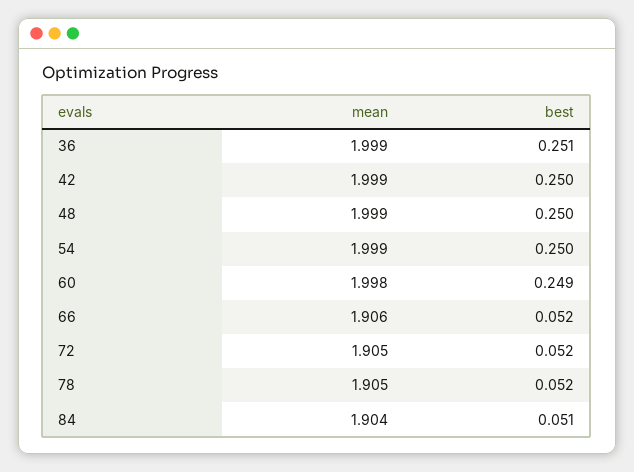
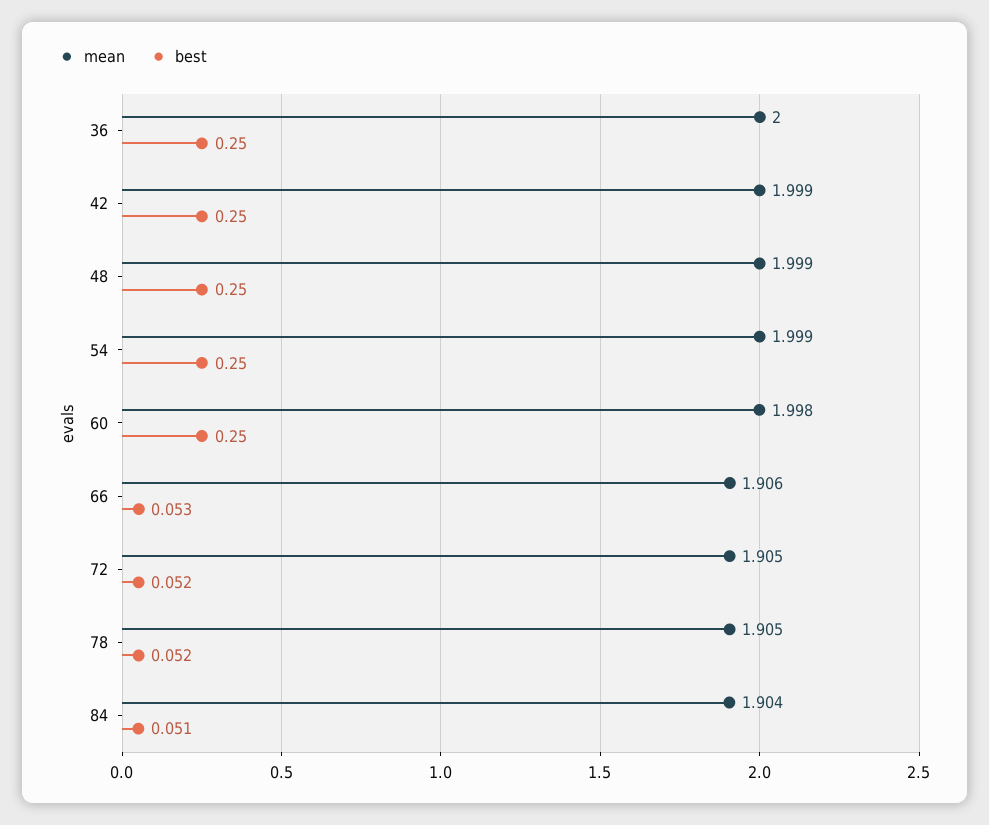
mean, 36: 1.999 -> 2
best, 36: 0.251 -> 0.25
best, 60: 0.249 -> 0.25
best, 66: 0.052 -> 0.053

